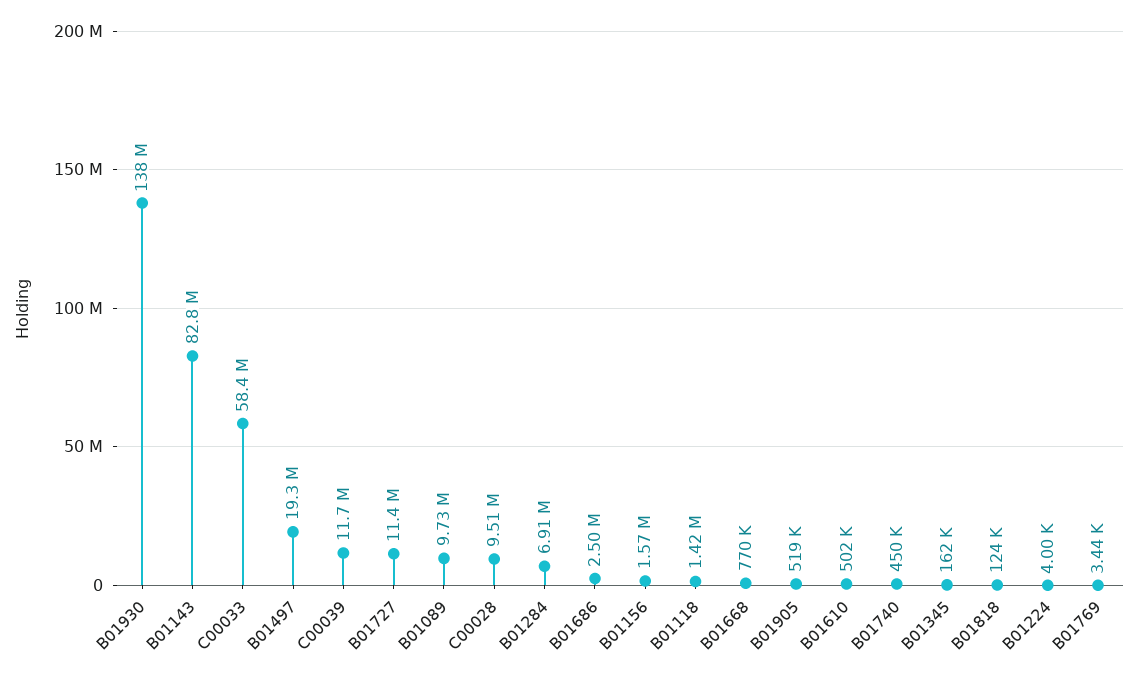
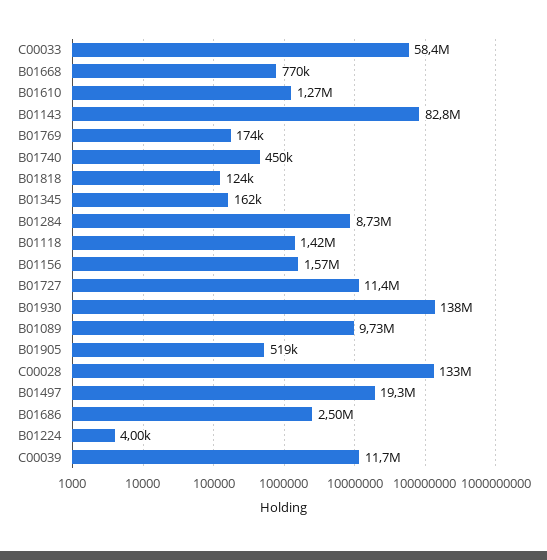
C00028: 9510000 -> 133000000
B01284: 6910000 -> 8730000
B01610: 502000 -> 1270000
B01769: 3440 -> 174000

